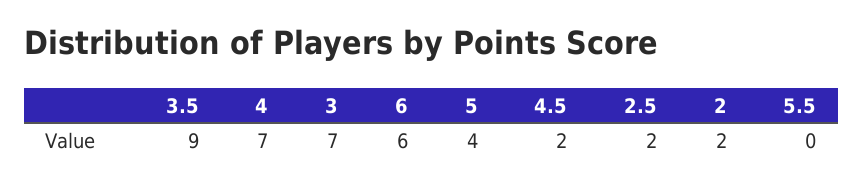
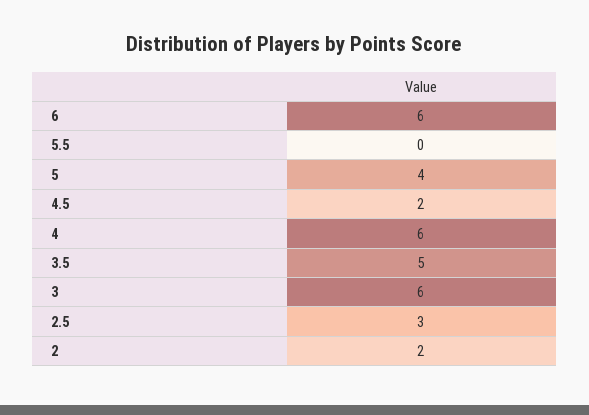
3.5: 9 -> 5
4: 7 -> 6
3: 7 -> 6
2.5: 2 -> 3

